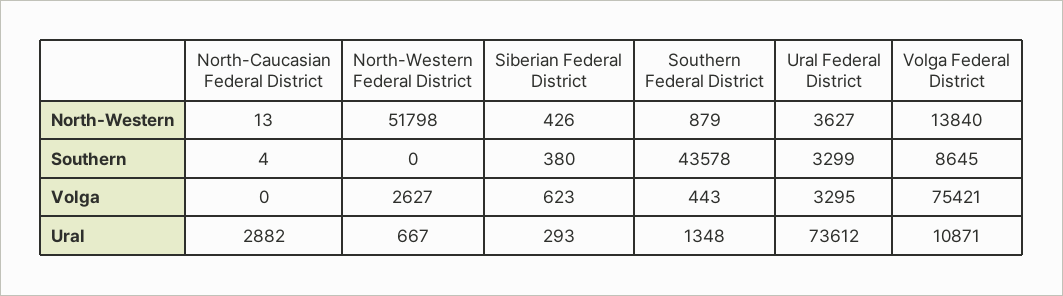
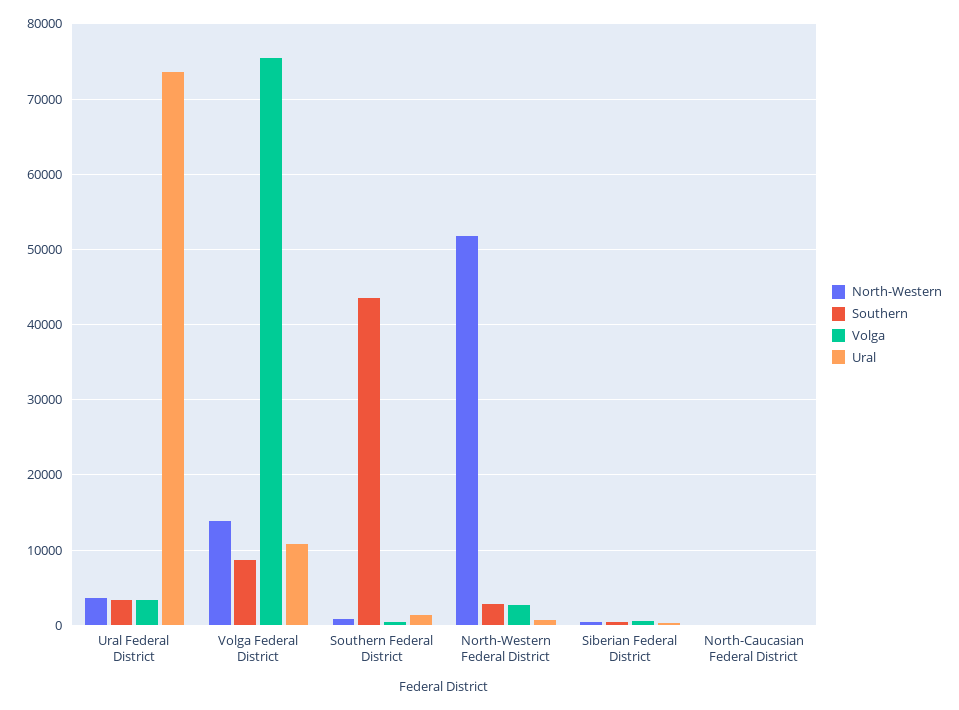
Southern, North-Western Federal District: 0 -> 3000
Ural, North-Caucasian Federal District: 2882 -> 0

